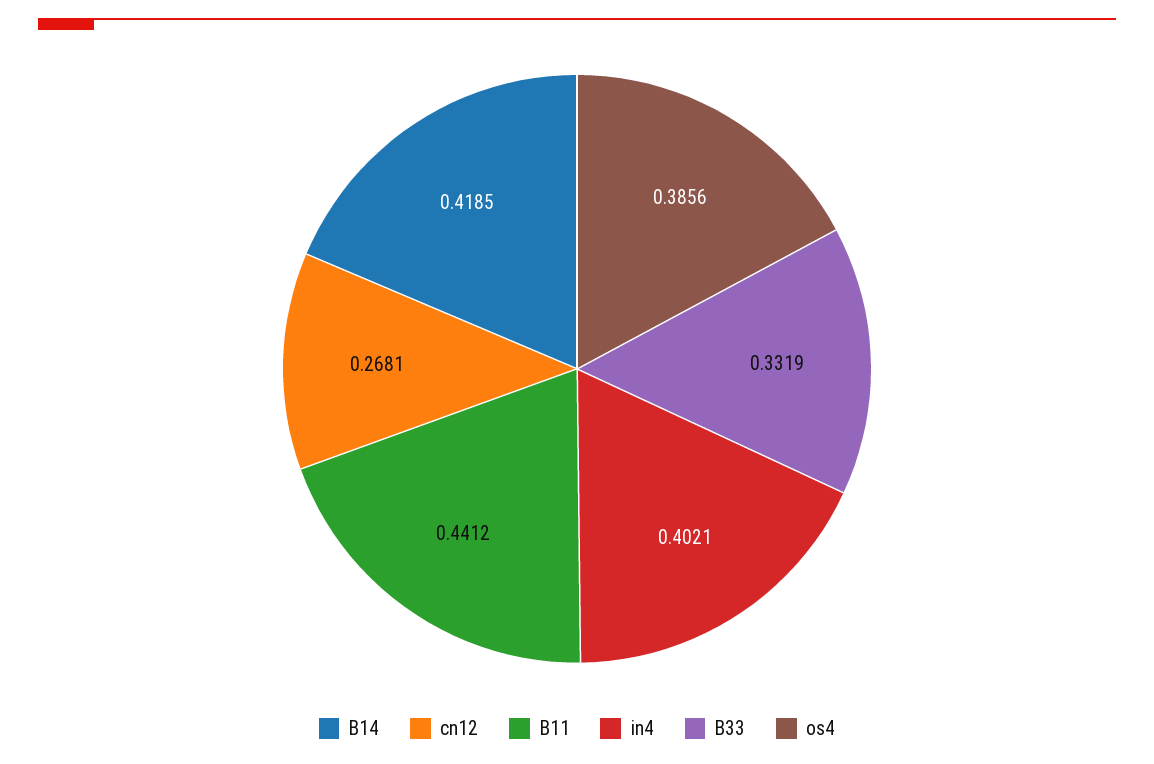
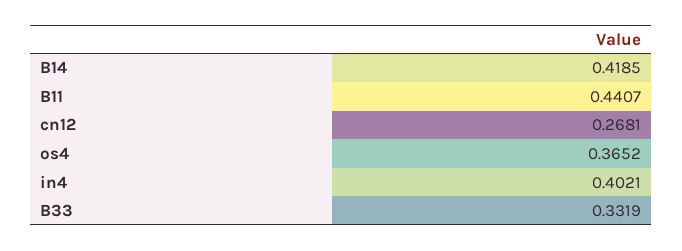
B11: 0.4412 -> 0.4407
os4: 0.3856 -> 0.3652

